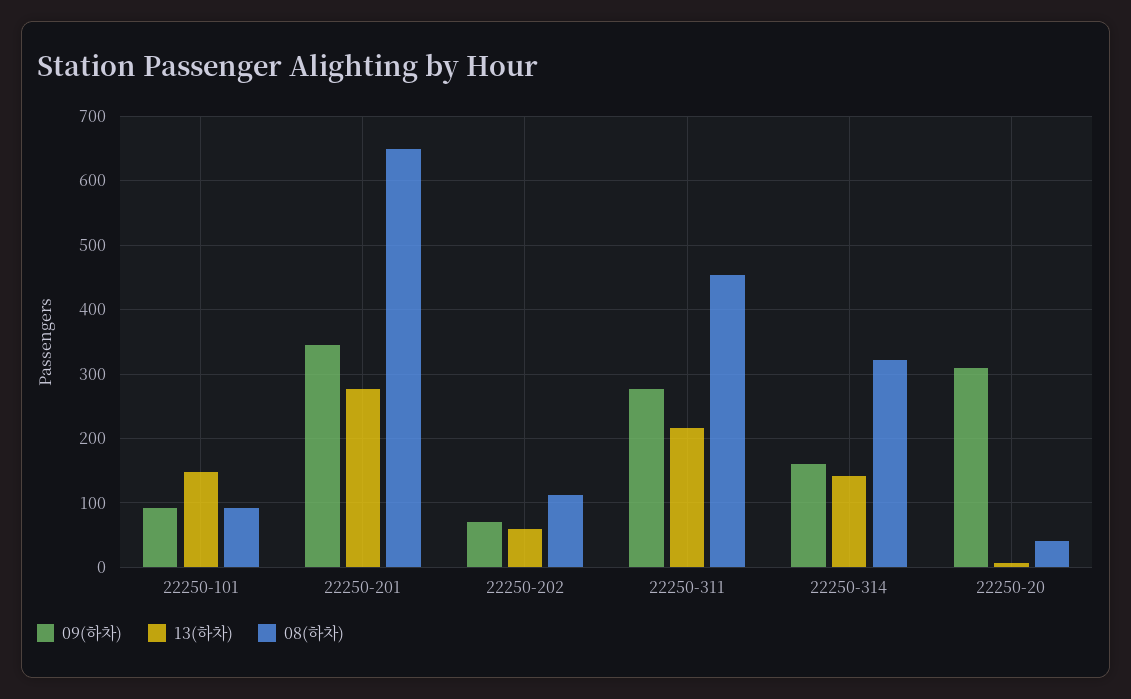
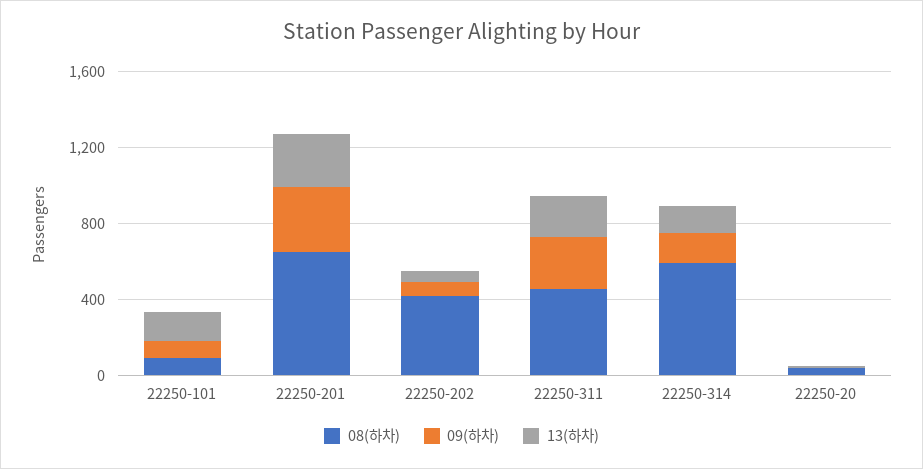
08(하차), 22250-202: 110 -> 400
08(하차), 22250-314: 320 -> 600
09(하차), 22250-20: 310 -> 0

